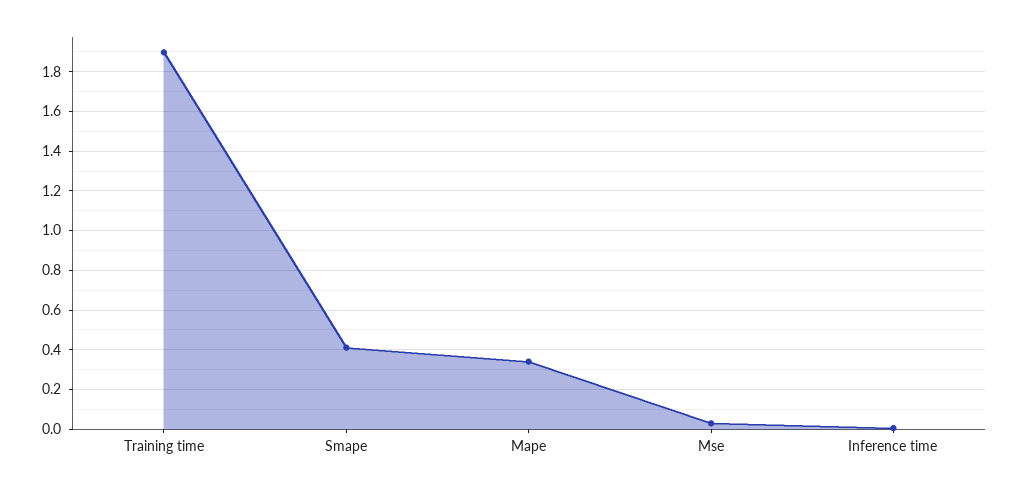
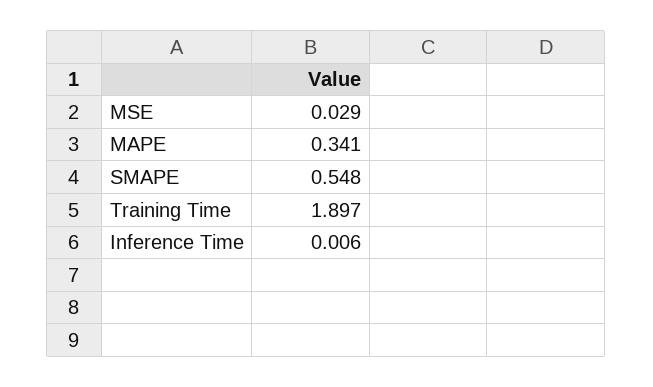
Smape: 0.4 -> 0.548

